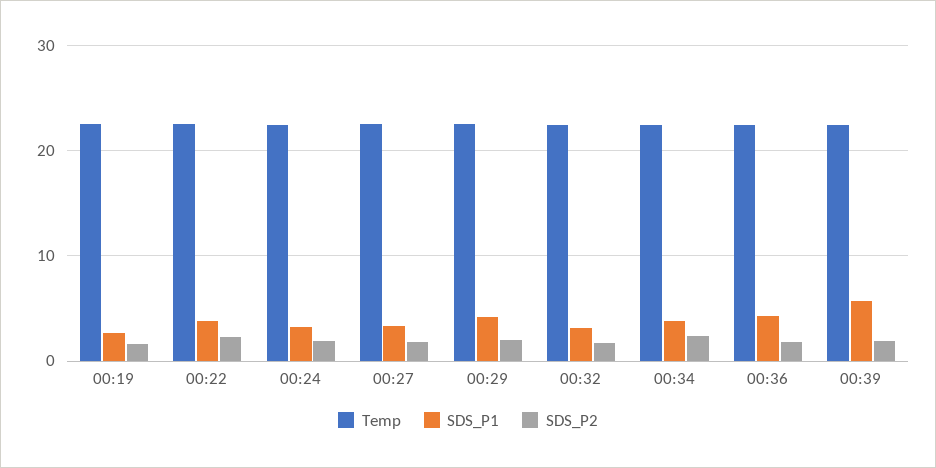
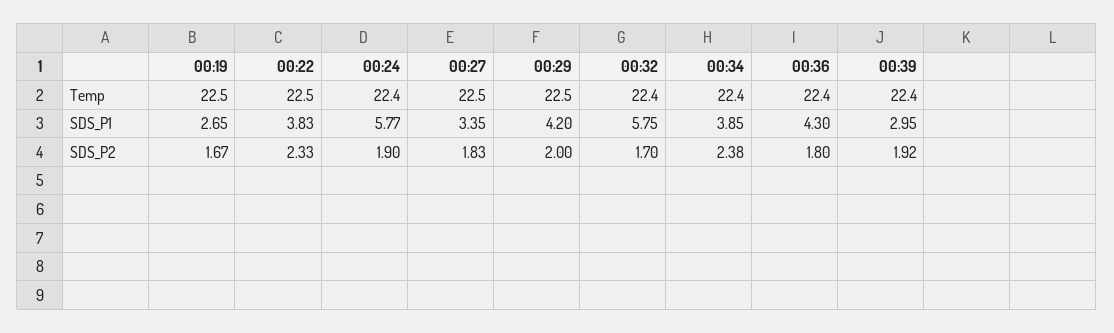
SDS_P1, 00:24: 3 -> 5.77
SDS_P1, 00:32: 3 -> 5.75
SDS_P1, 00:39: 6 -> 2.95

